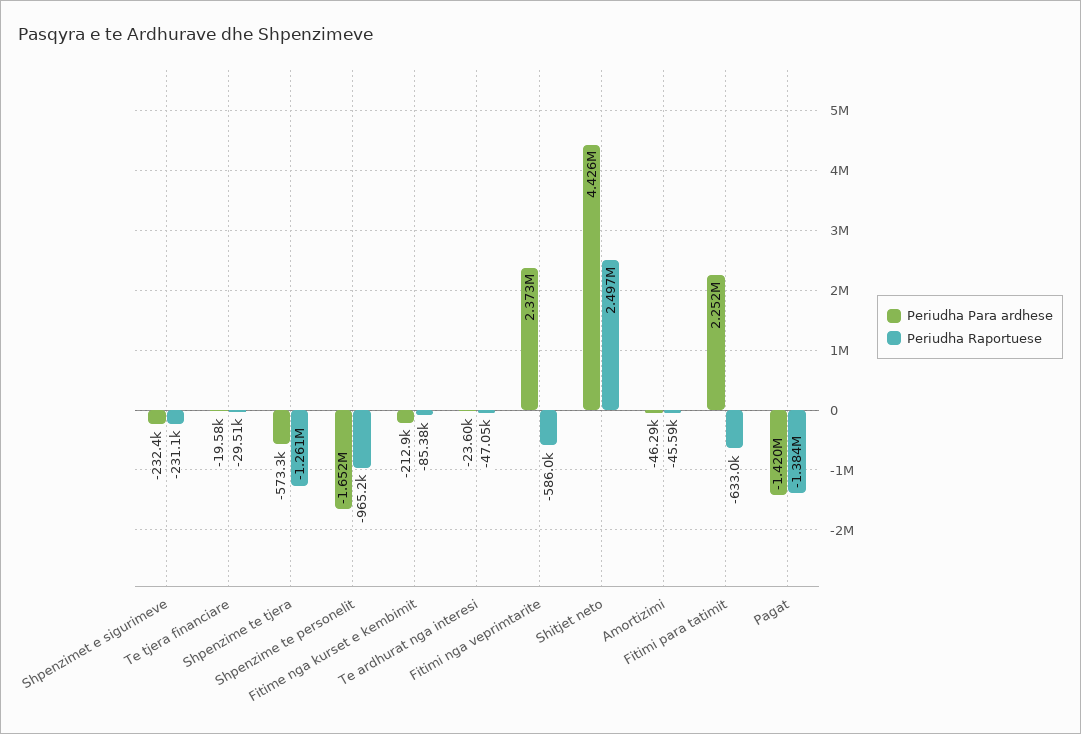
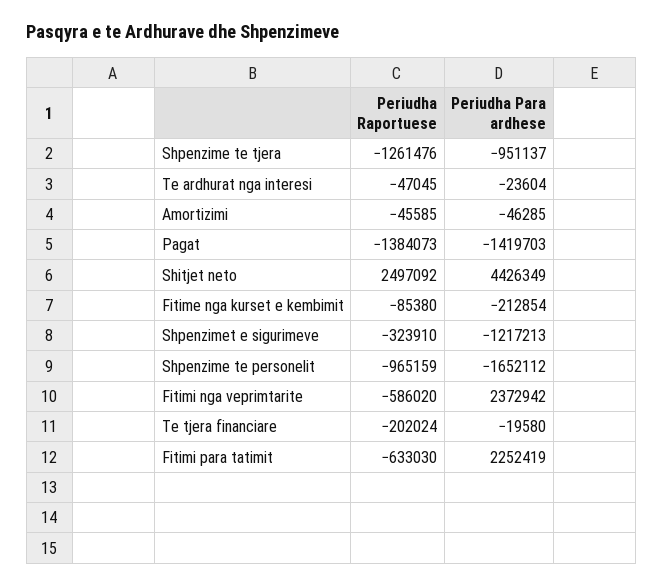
Periudha Para ardhese, Shpenzimet e sigurimeve: -232400 -> -1217213
Periudha Raportuese, Shpenzimet e sigurimeve: -231100 -> -323910
Periudha Raportuese, Te tjera financiare: -29510 -> -202024
Periudha Para ardhese, Shpenzime te tjera: -573300 -> -951137

